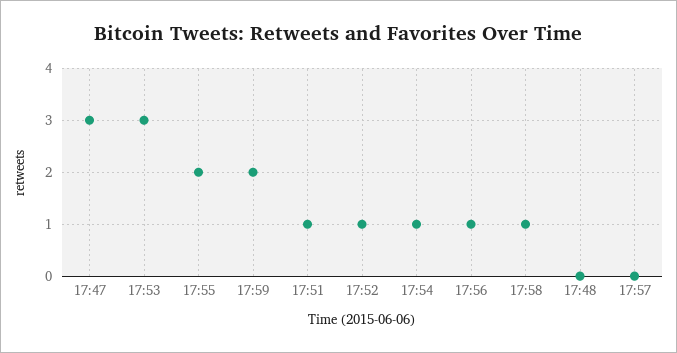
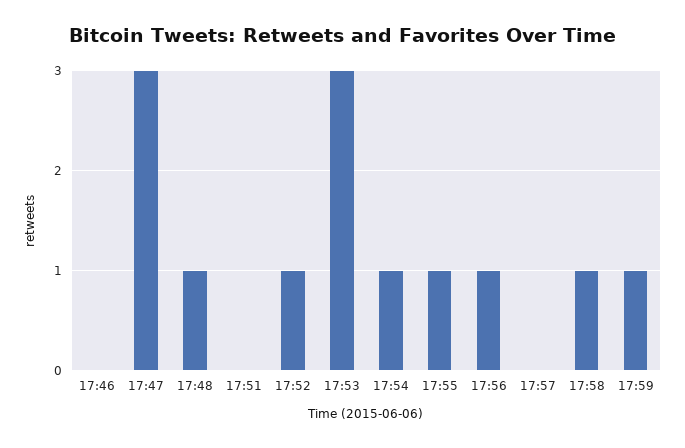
17:55: 2 -> 1
17:59: 2 -> 1
17:51: 1 -> 0
17:48: 0 -> 1
17:46: none -> 0

